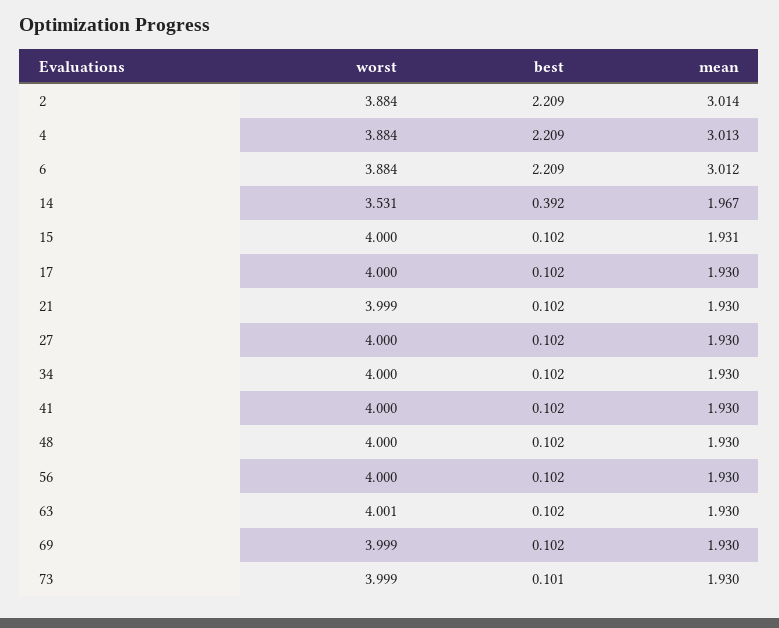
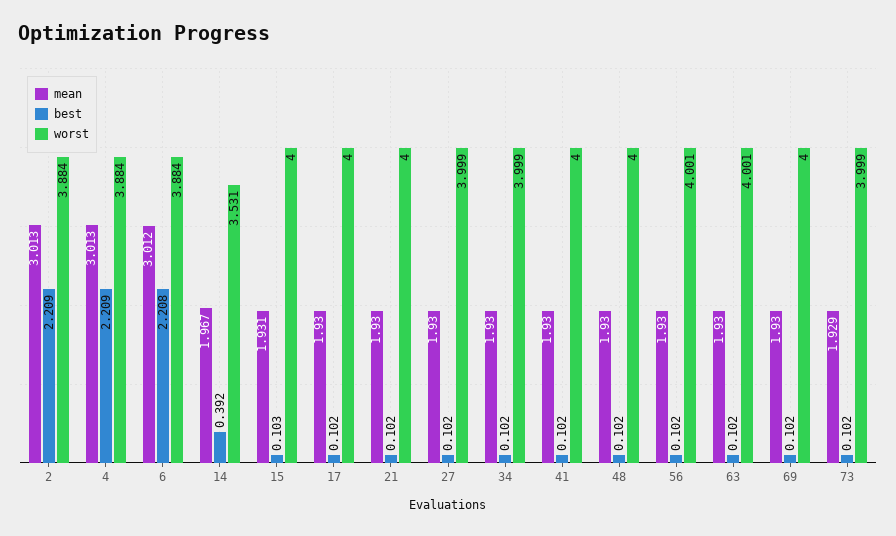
mean, 2: 3.014 -> 3.013
best, 6: 2.209 -> 2.208
best, 15: 0.102 -> 0.103
worst, 21: 3.999 -> 4
worst, 27: 4 -> 3.999
worst, 34: 4 -> 3.999
worst, 56: 4 -> 4.001
worst, 69: 3.999 -> 4
best, 73: 0.101 -> 0.102
mean, 73: 1.93 -> 1.929

